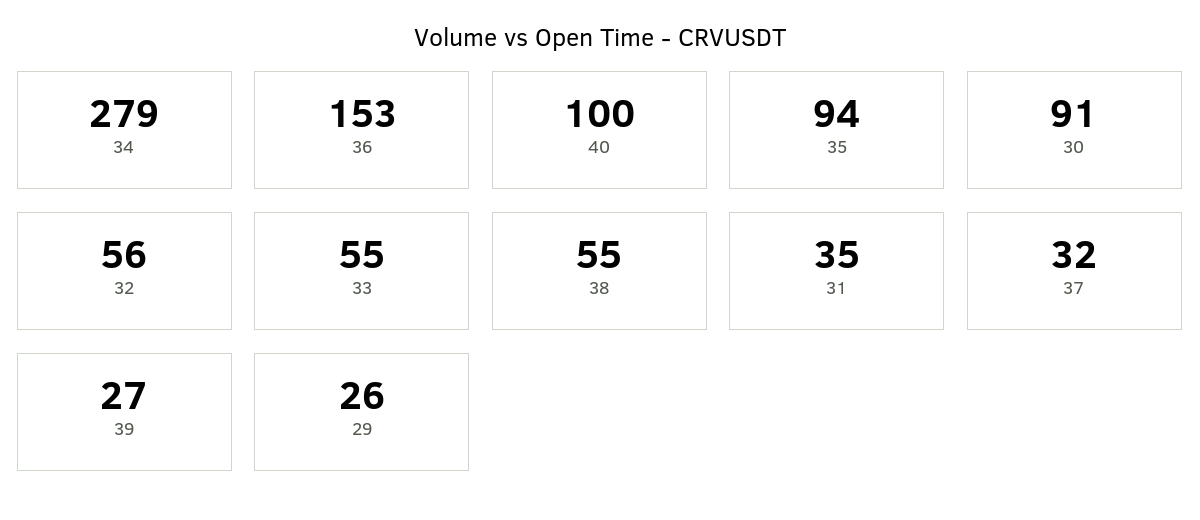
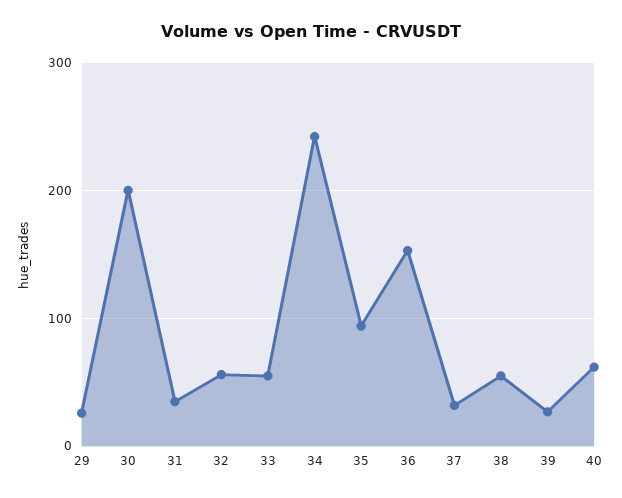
34: 279 -> 240
40: 100 -> 60
30: 91 -> 200

